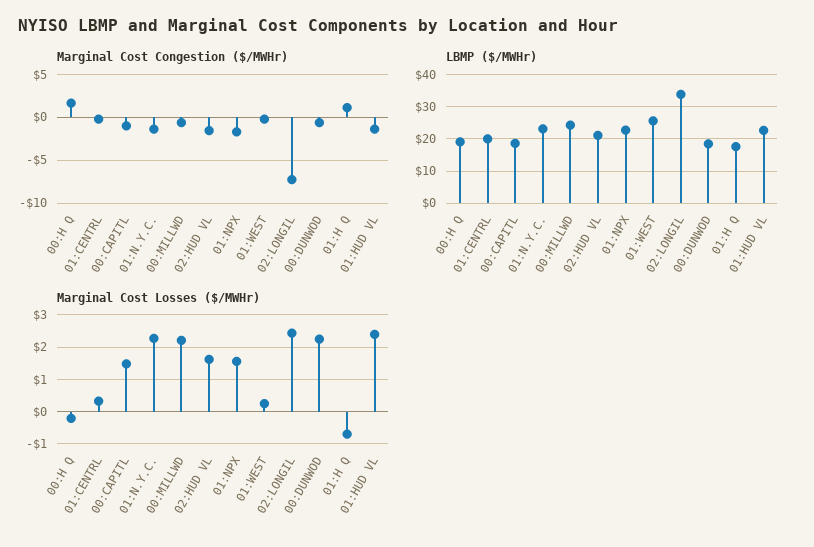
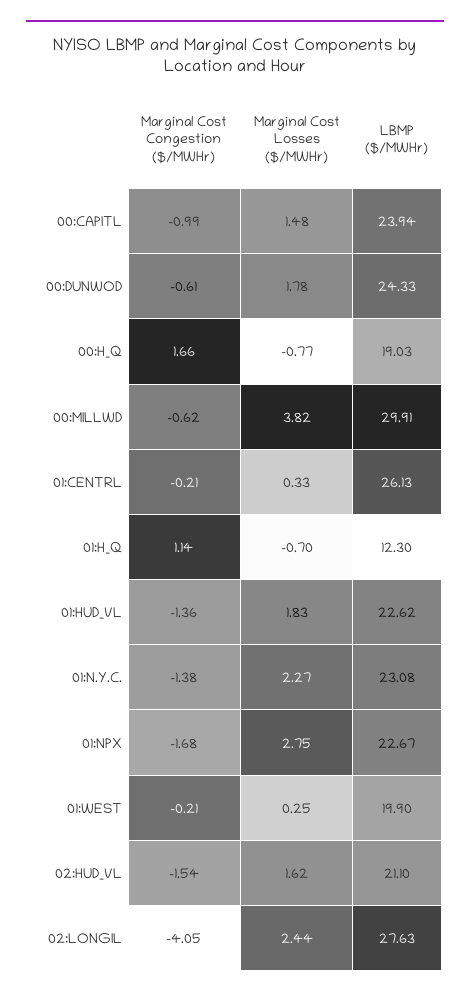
Marginal Cost Congestion ($/MWHr), 02:LONGIL: -7 -> -4.05
LBMP ($/MWHr), 01:CENTRL: 20 -> 26.13
LBMP ($/MWHr), 00:CAPITL: 18 -> 23.94
LBMP ($/MWHr), 00:MILLWD: 24 -> 29.91
LBMP ($/MWHr), 01:WEST: 26 -> 19.9
LBMP ($/MWHr), 02:LONGIL: 34 -> 27.63
LBMP ($/MWHr), 00:DUNWOD: 18 -> 24.33
LBMP ($/MWHr), 01:H Q: 18 -> 12.3
Marginal Cost Losses ($/MWHr), 00:H Q: -0.2 -> -0.77
Marginal Cost Losses ($/MWHr), 00:MILLWD: 2.2 -> 3.82
Marginal Cost Losses ($/MWHr), 01:NPX: 1.6 -> 2.75
Marginal Cost Losses ($/MWHr), 00:DUNWOD: 2.2 -> 1.78
Marginal Cost Losses ($/MWHr), 01:HUD VL: 2.4 -> 1.83

